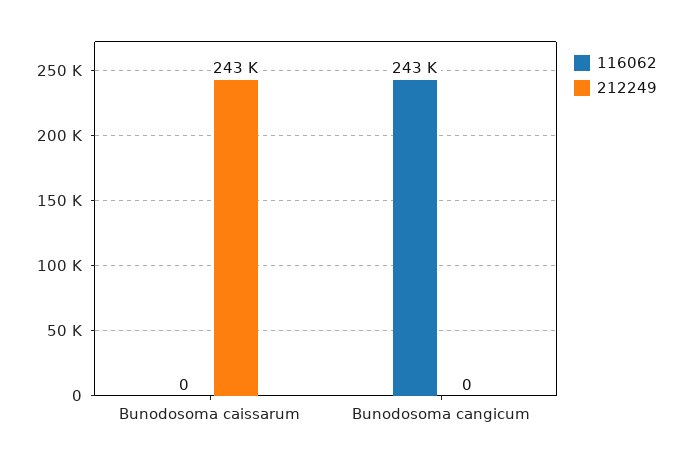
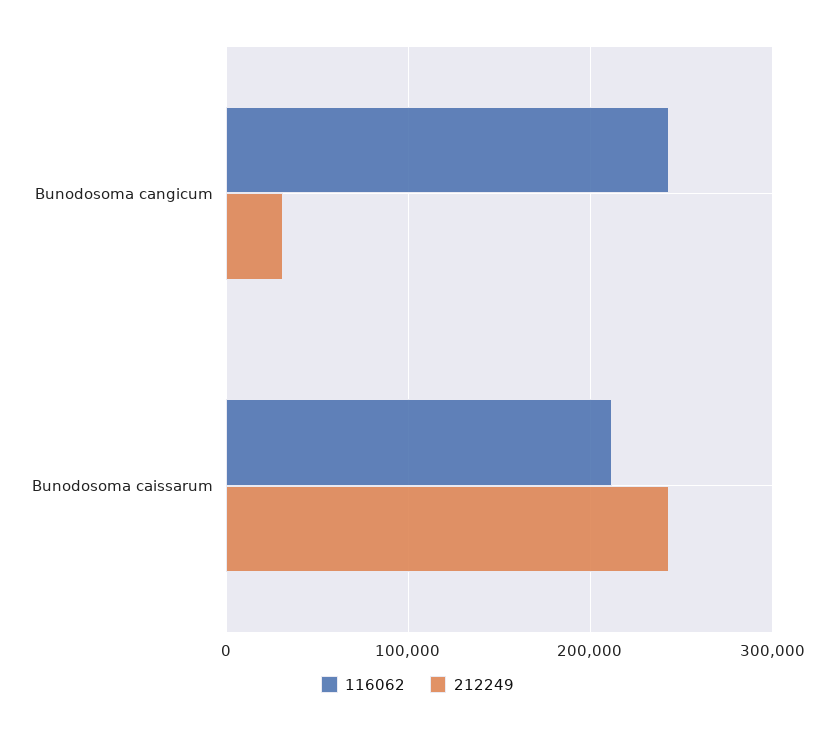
116062, Bunodosoma caissarum: 0 -> 210000
212249, Bunodosoma cangicum: 0 -> 30000

